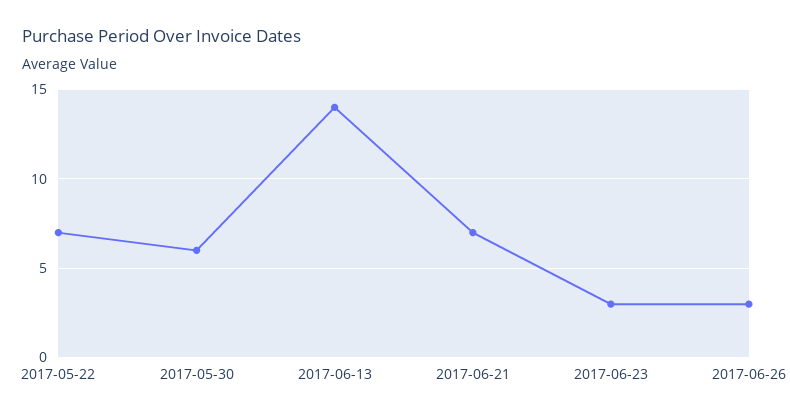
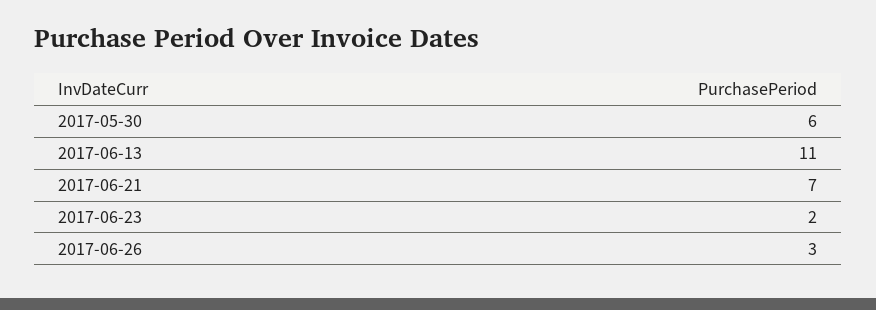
2017-05-22: 7 -> none
2017-06-13: 14 -> 11
2017-06-23: 3 -> 2

